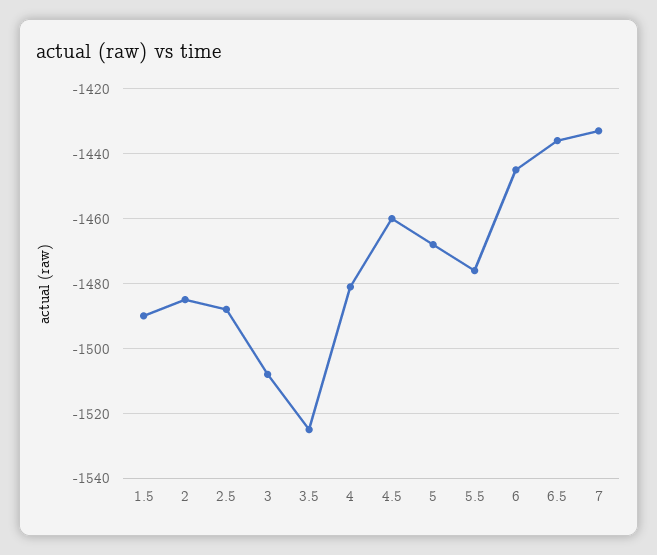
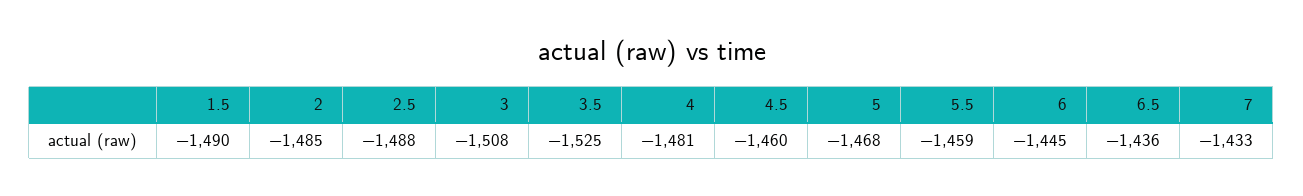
5.5: -1475 -> -1459

